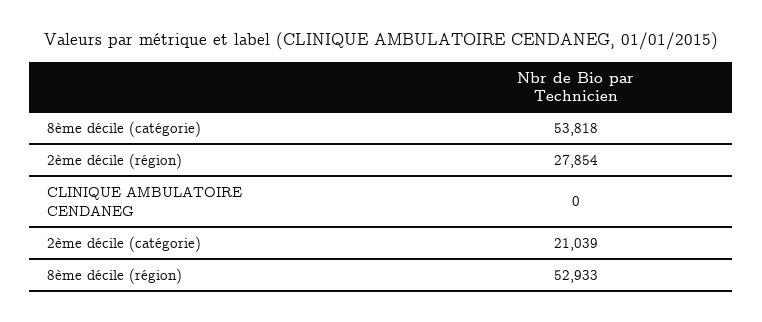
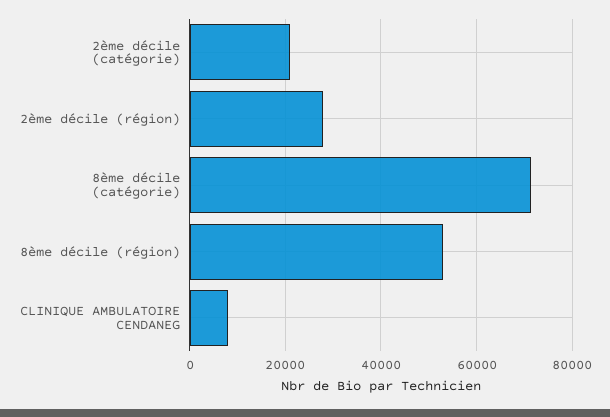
8ème décile (catégorie): 53818 -> 72000
CLINIQUE AMBULATOIRE CENDANEG: 0 -> 8000

